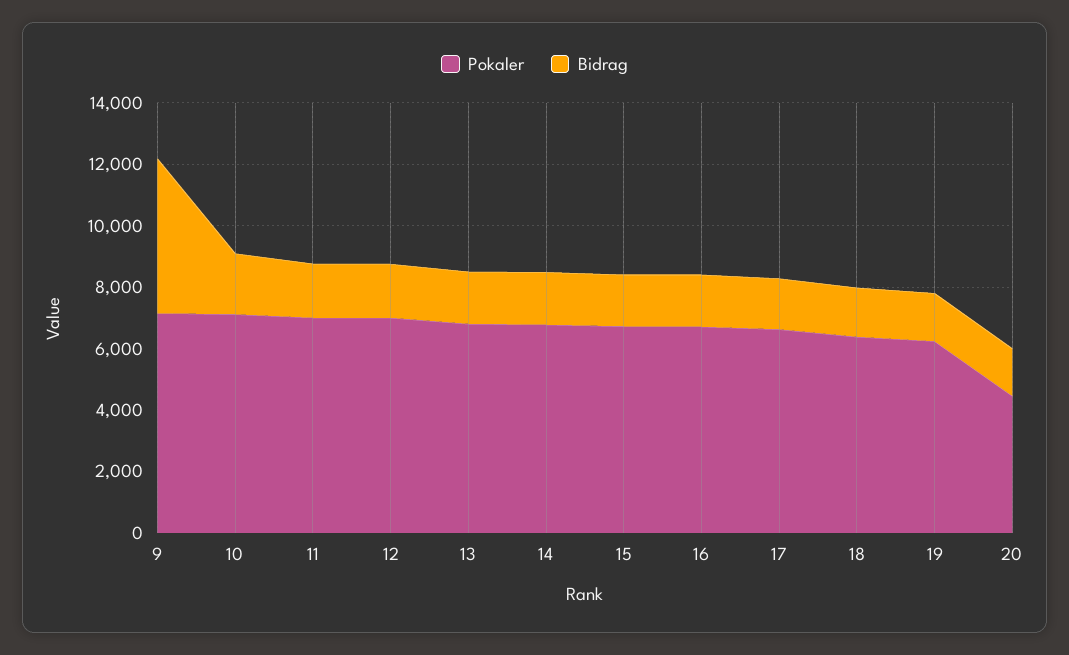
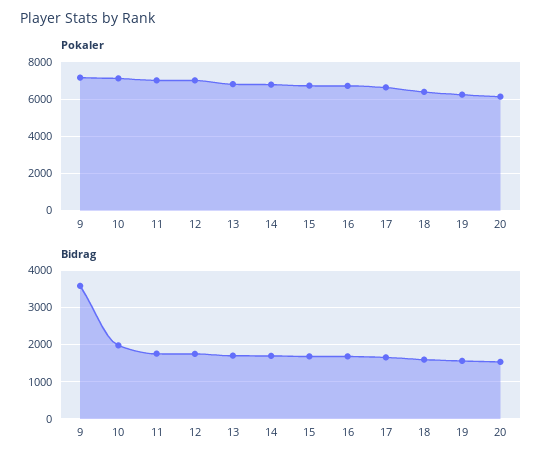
Bidrag, 9: 5000 -> 3600
Pokaler, 20: 4500 -> 6000

